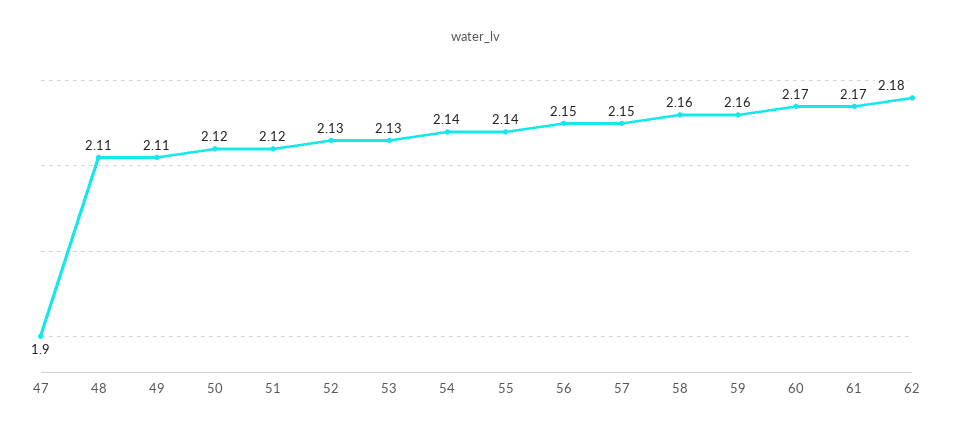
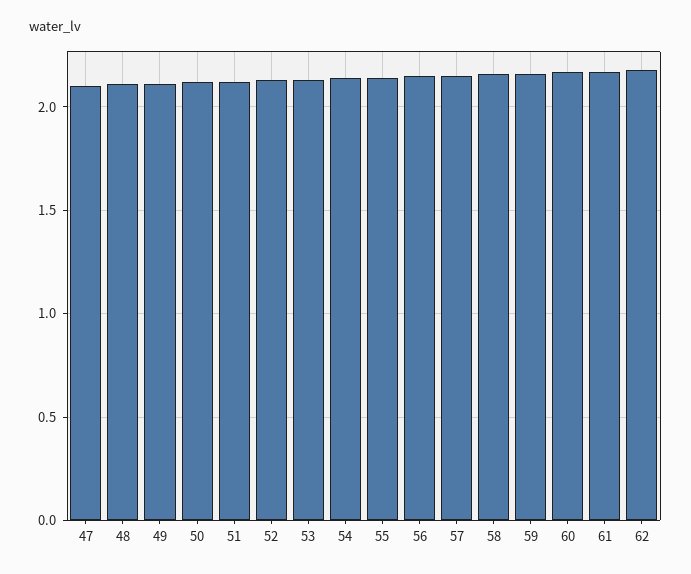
47: 1.9 -> 2.1

